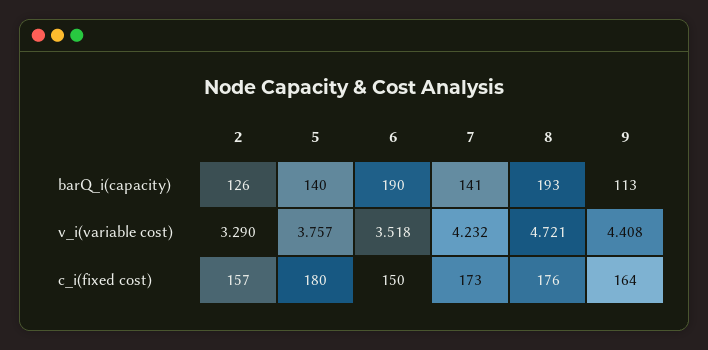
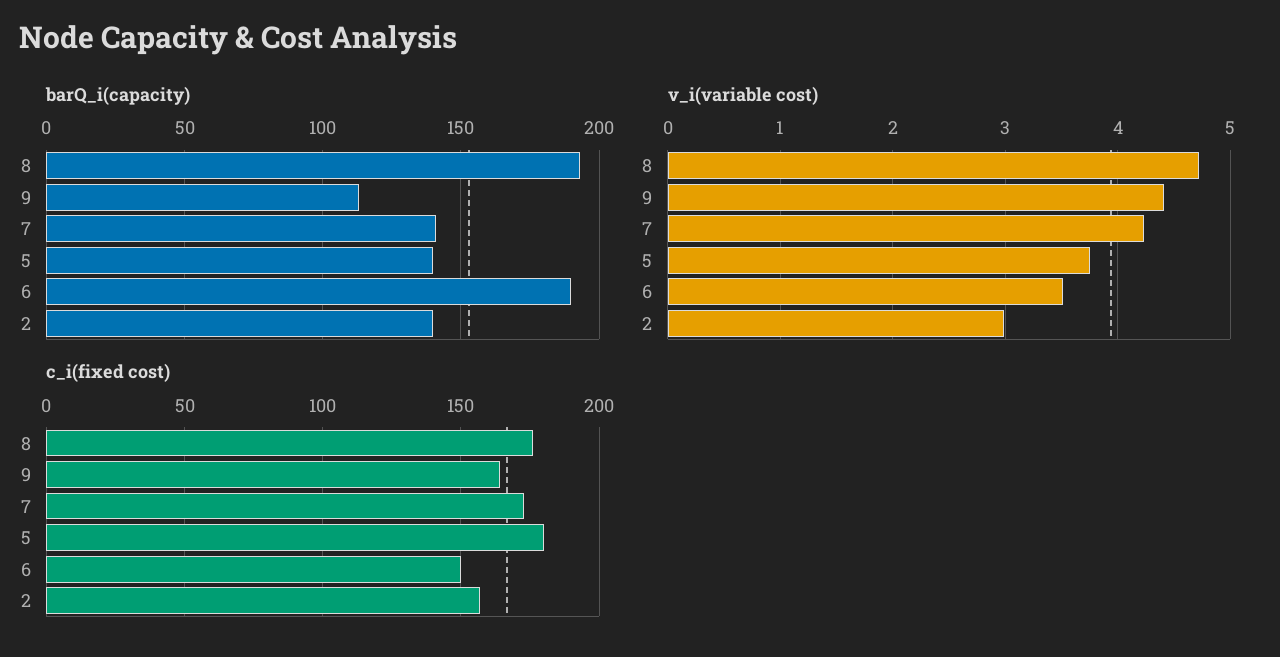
barQ_i(capacity), 2: 126 -> 140
v_i(variable cost), 2: 3.29 -> 3

